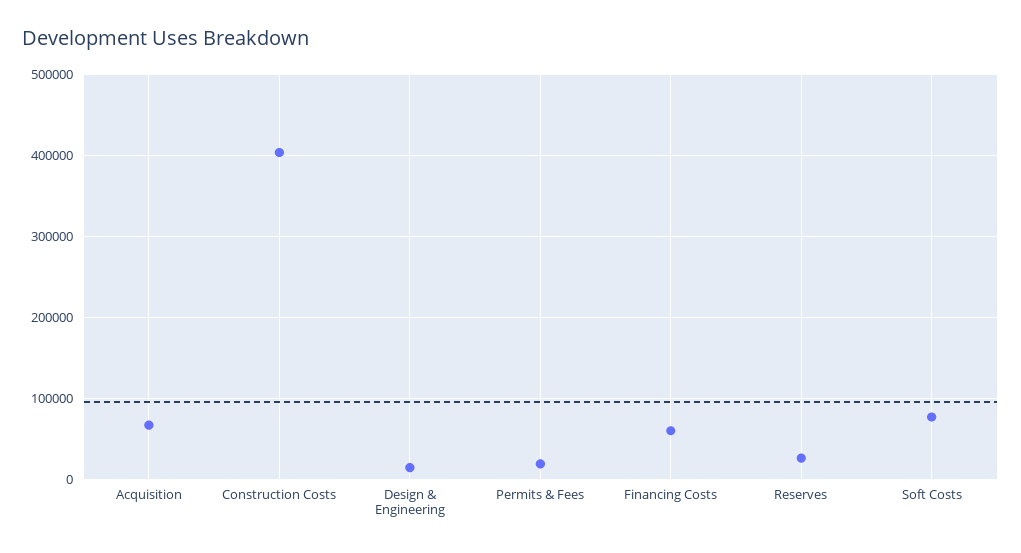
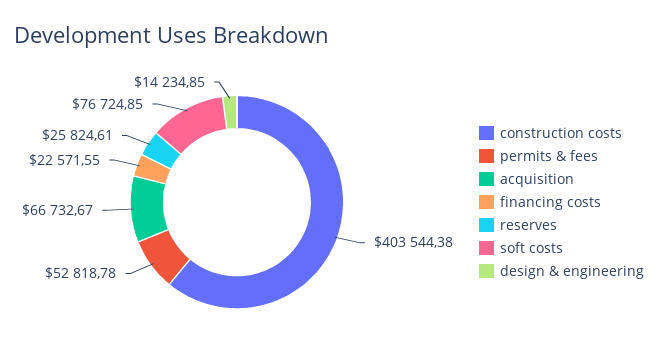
Permits & Fees: 20000 -> 52818.78
Financing Costs: 60000 -> 22571.55

